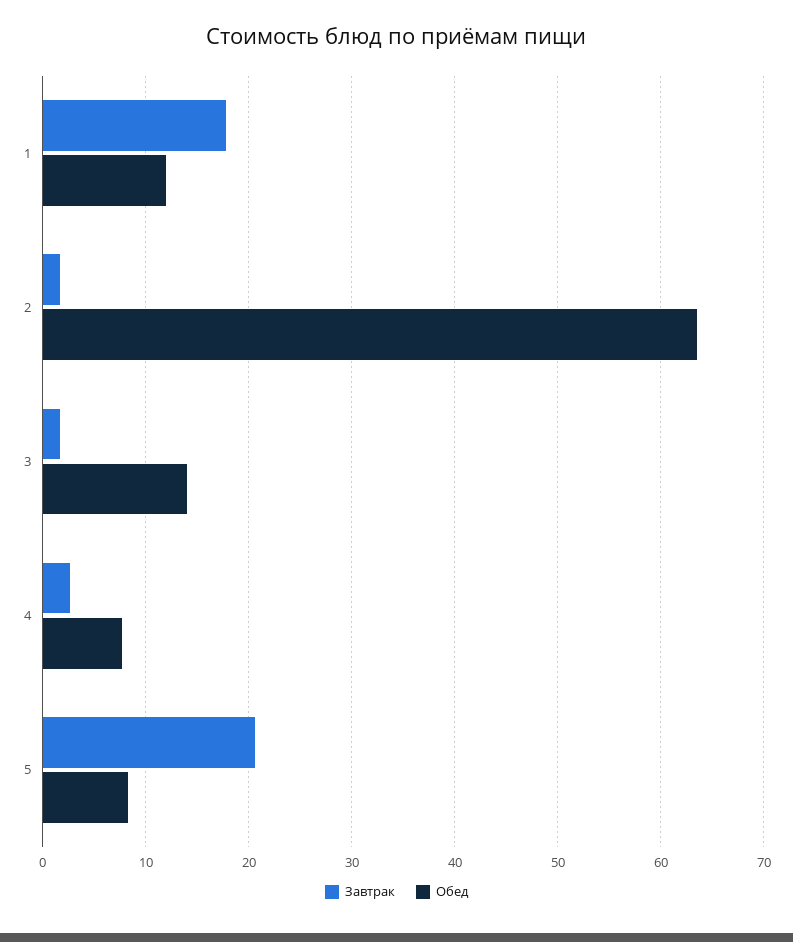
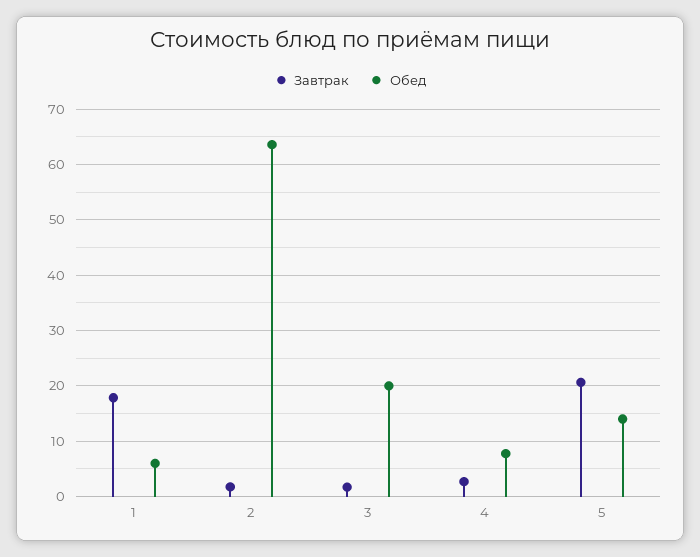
Обед, 1: 12 -> 6
Обед, 3: 14 -> 20
Обед, 5: 8 -> 14

